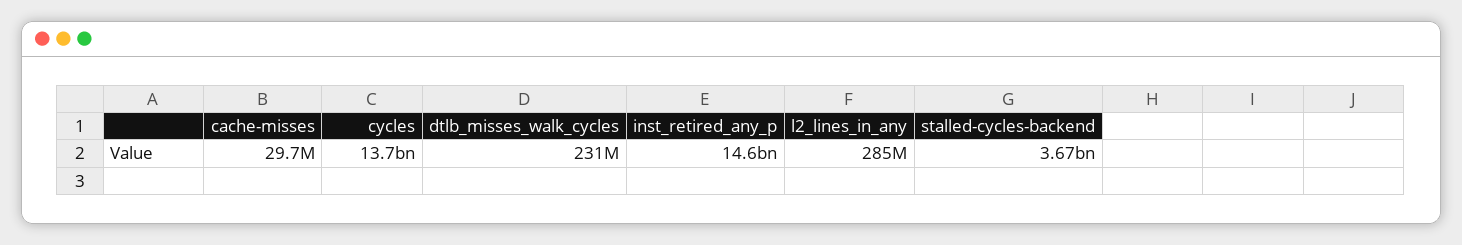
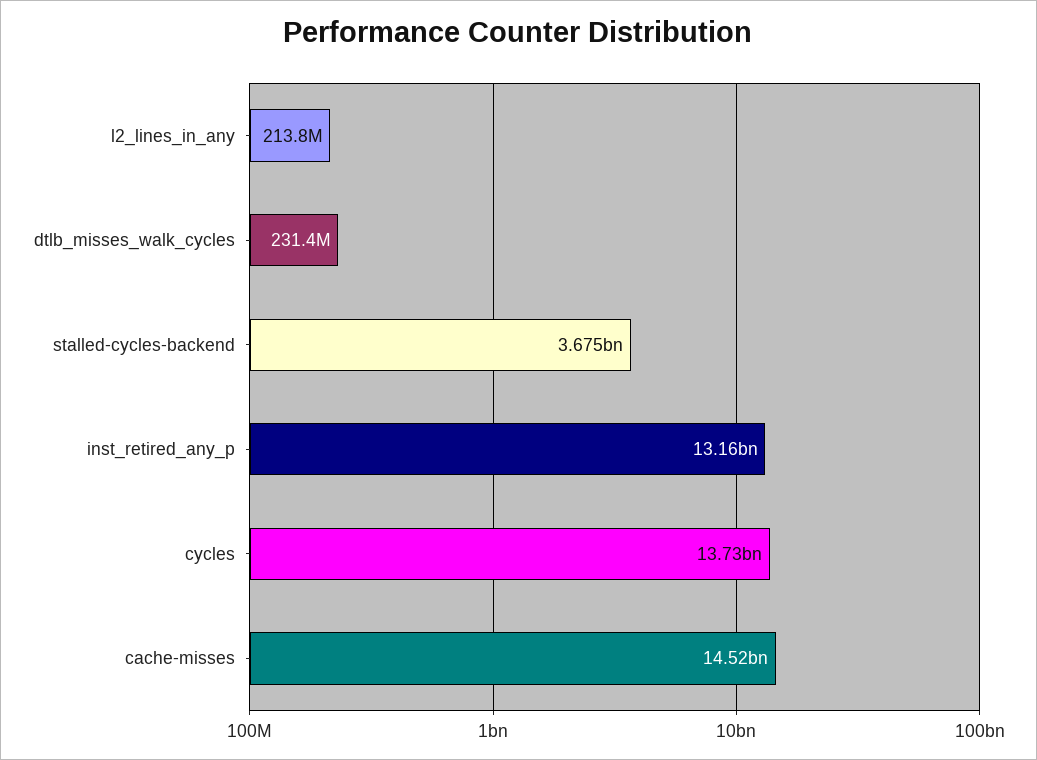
cache-misses: 29700000 -> 14520000000
inst_retired_any_p: 14600000000 -> 13160000000
l2_lines_in_any: 285000000 -> 213800000

